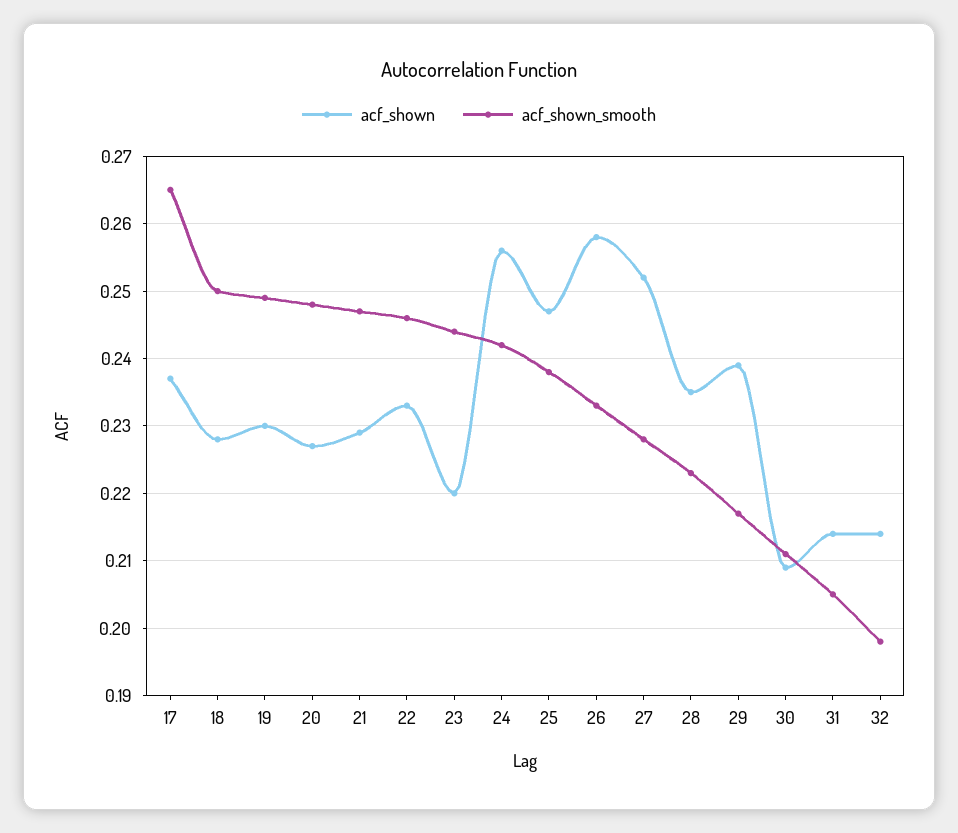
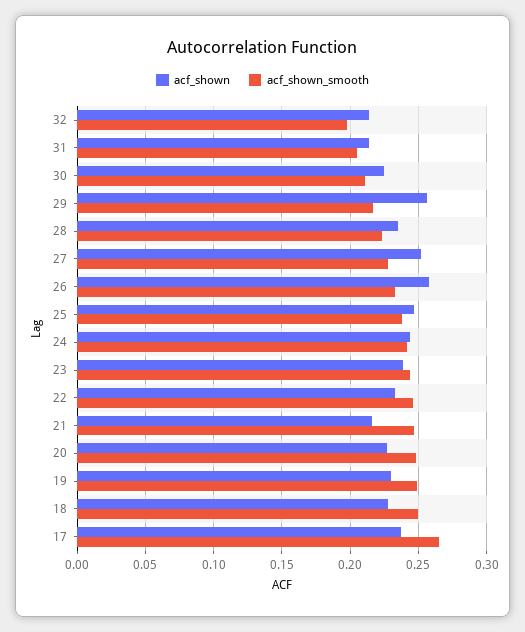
acf_shown, 21: 0.229 -> 0.215
acf_shown, 23: 0.22 -> 0.24
acf_shown, 24: 0.256 -> 0.245
acf_shown, 29: 0.239 -> 0.255
acf_shown, 30: 0.209 -> 0.225

